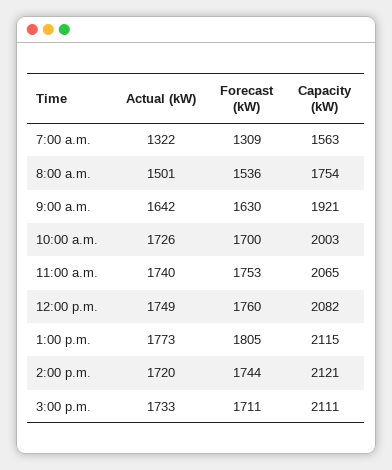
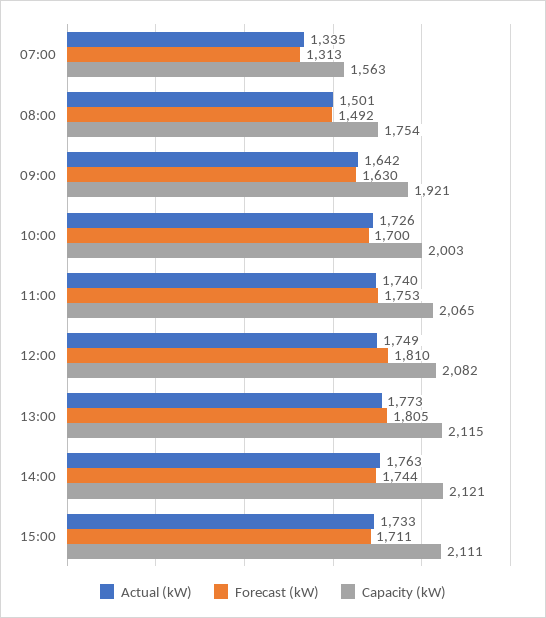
Actual (kW), 7:00 a.m.: 1322 -> 1335
Forecast (kW), 7:00 a.m.: 1309 -> 1313
Forecast (kW), 8:00 a.m.: 1536 -> 1492
Forecast (kW), 12:00 p.m.: 1760 -> 1810
Actual (kW), 2:00 p.m.: 1720 -> 1763

